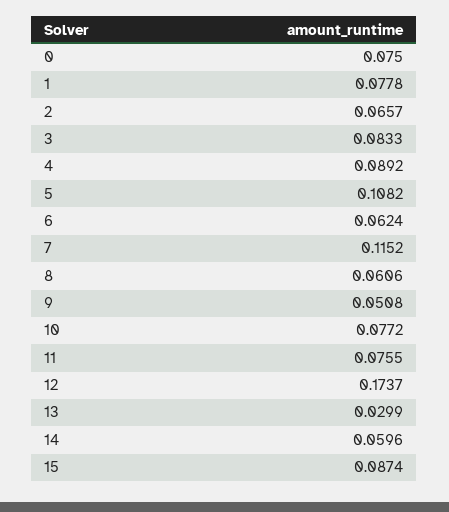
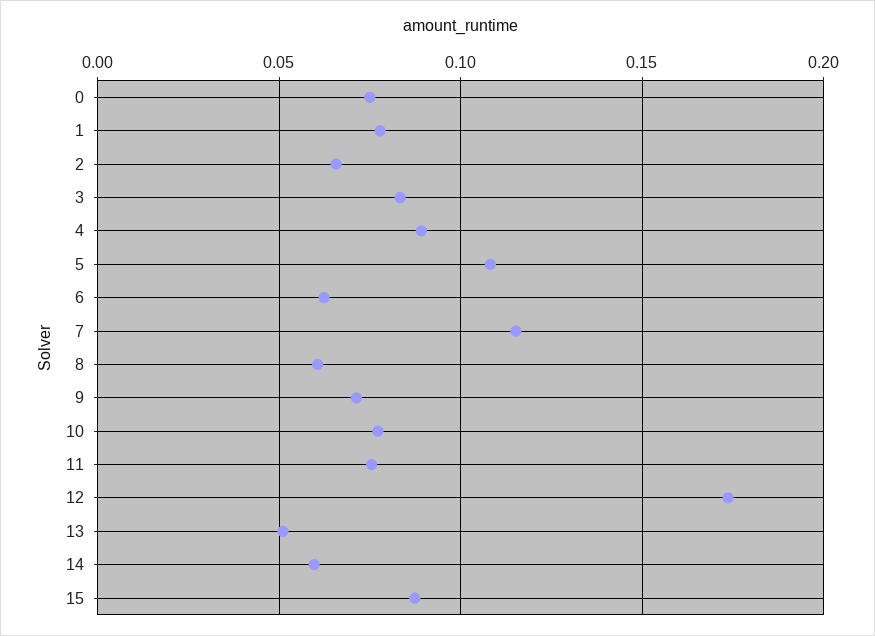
9: 0.0508 -> 0.07
13: 0.0299 -> 0.05

